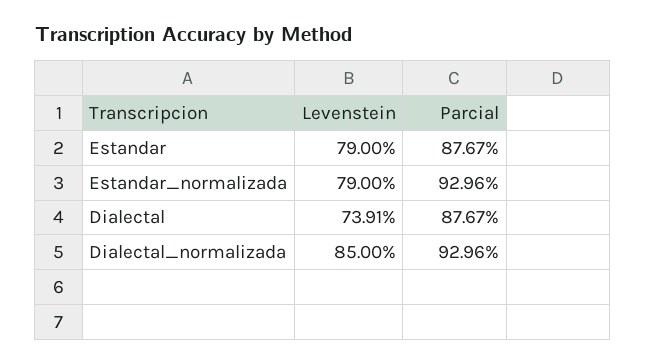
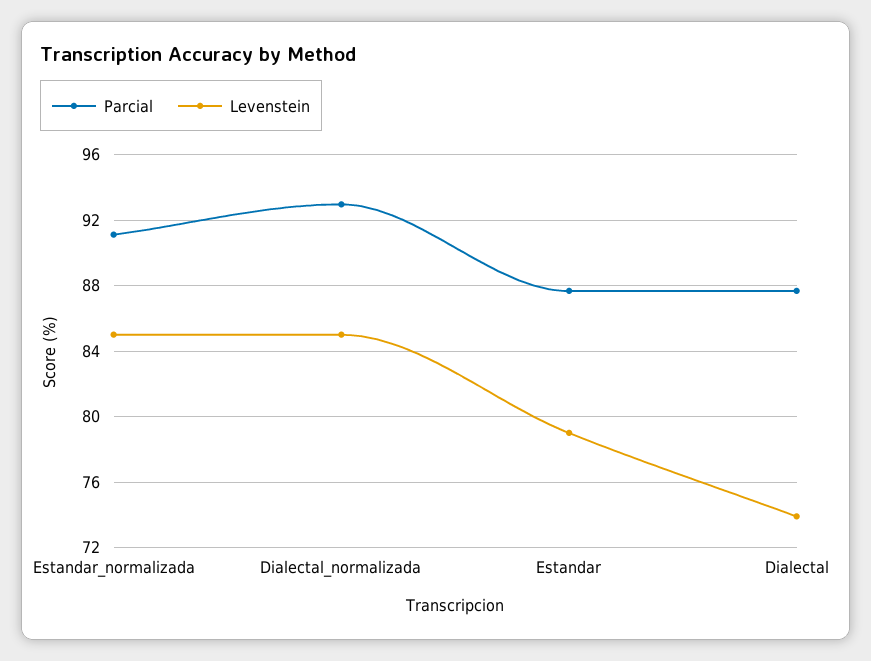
Levenstein, Estandar_normalizada: 79 -> 85
Parcial, Estandar_normalizada: 92.96 -> 91

